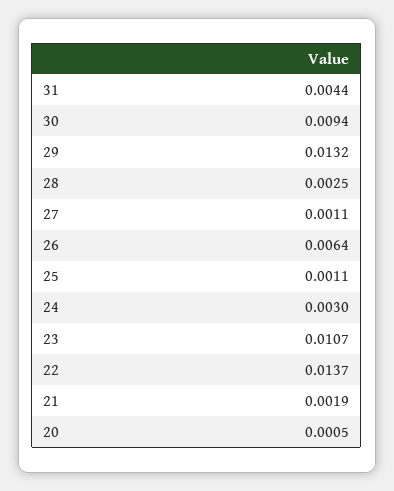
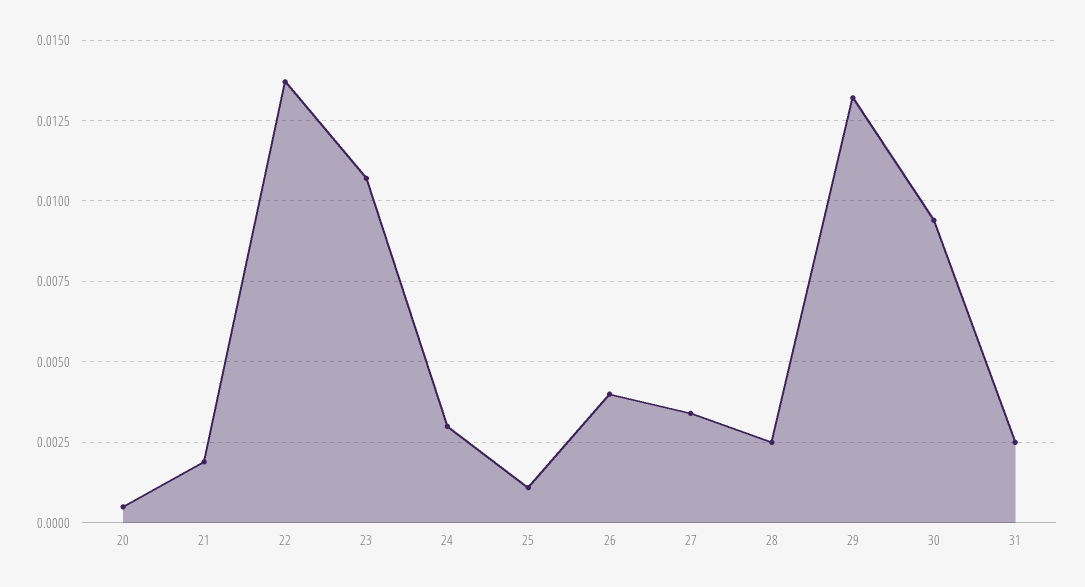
31: 0.0044 -> 0.0025
27: 0.0011 -> 0.0035
26: 0.0064 -> 0.004

